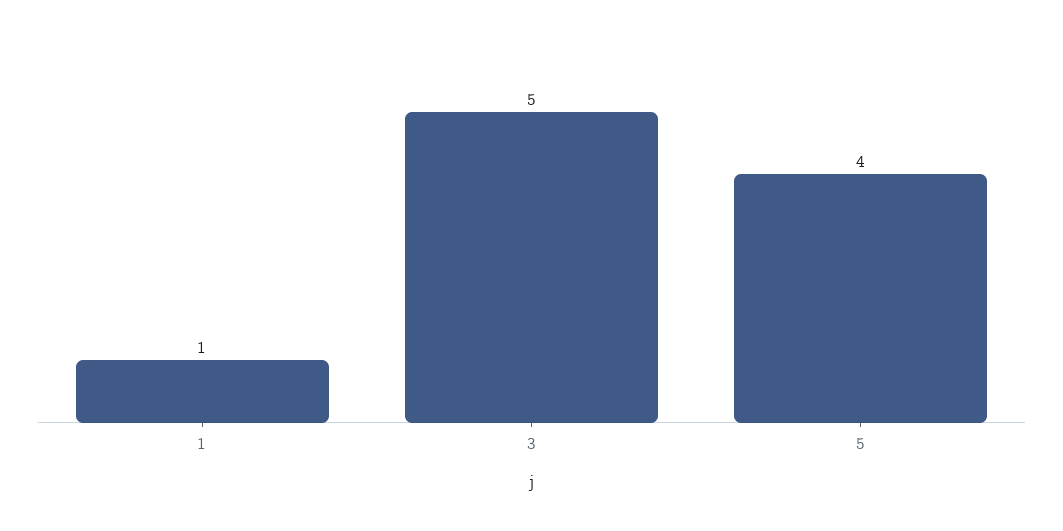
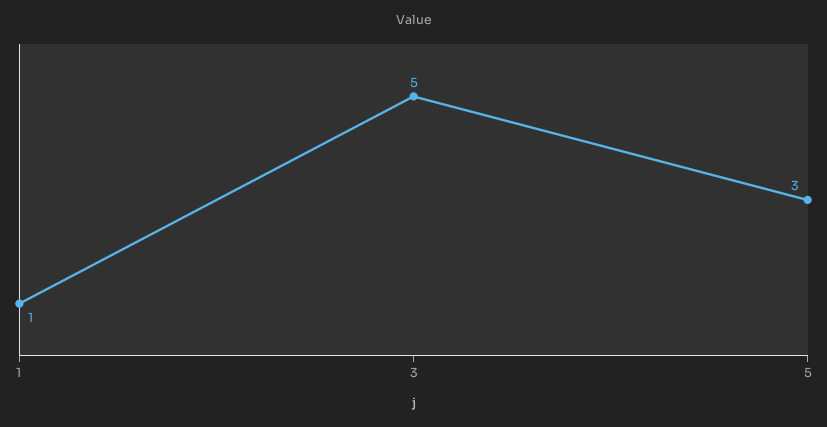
5: 4 -> 3

